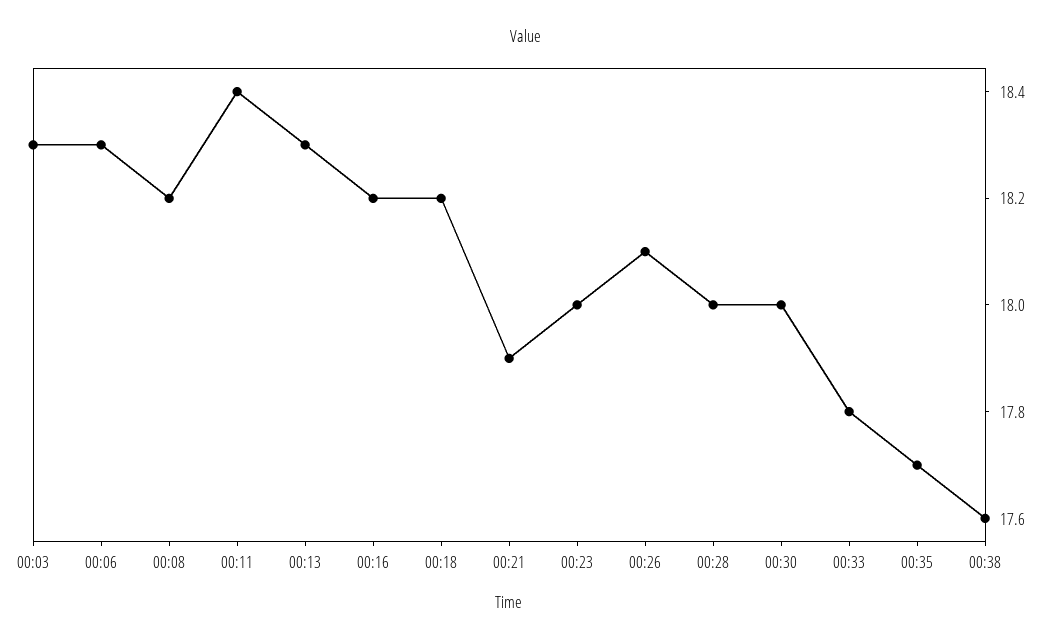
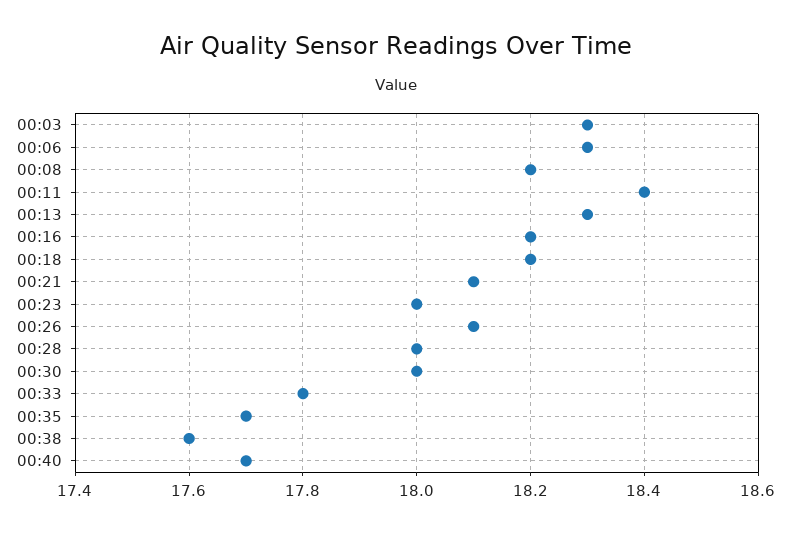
00:21: 17.9 -> 18.1
00:40: none -> 17.7

